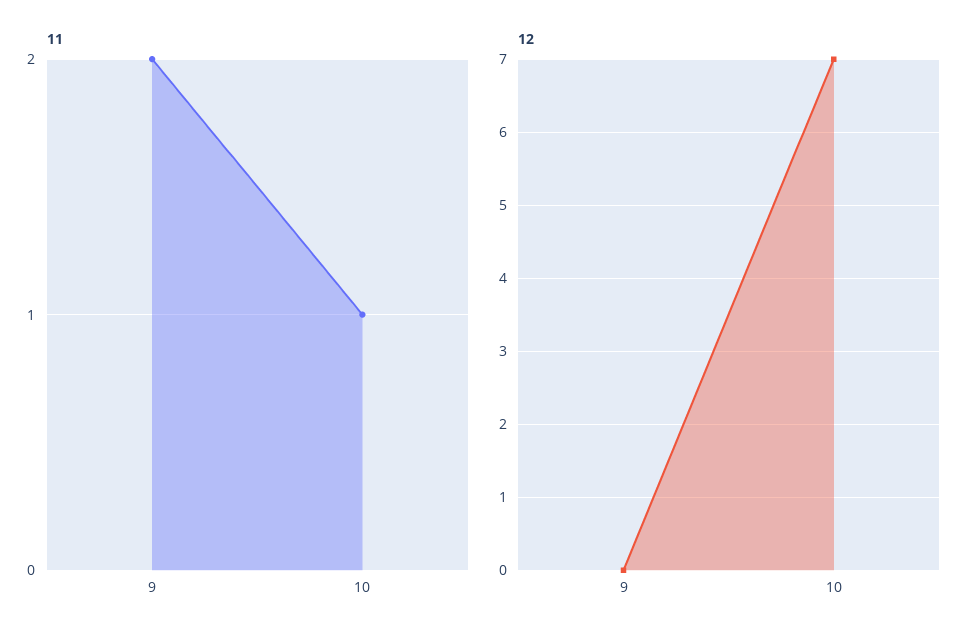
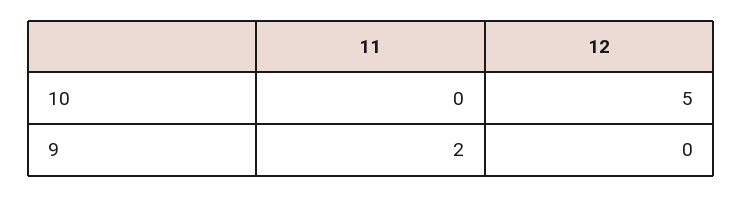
11, 10: 1 -> 0
12, 10: 7 -> 5

